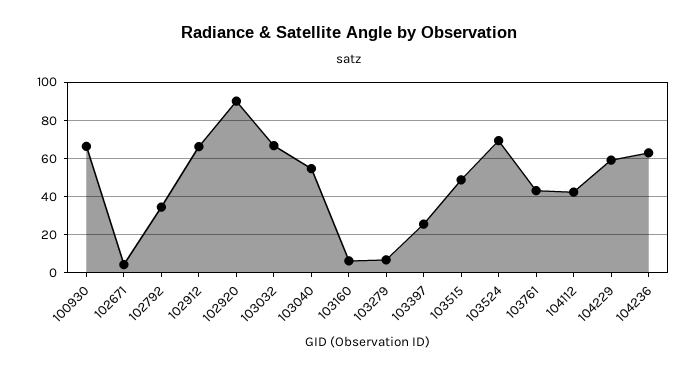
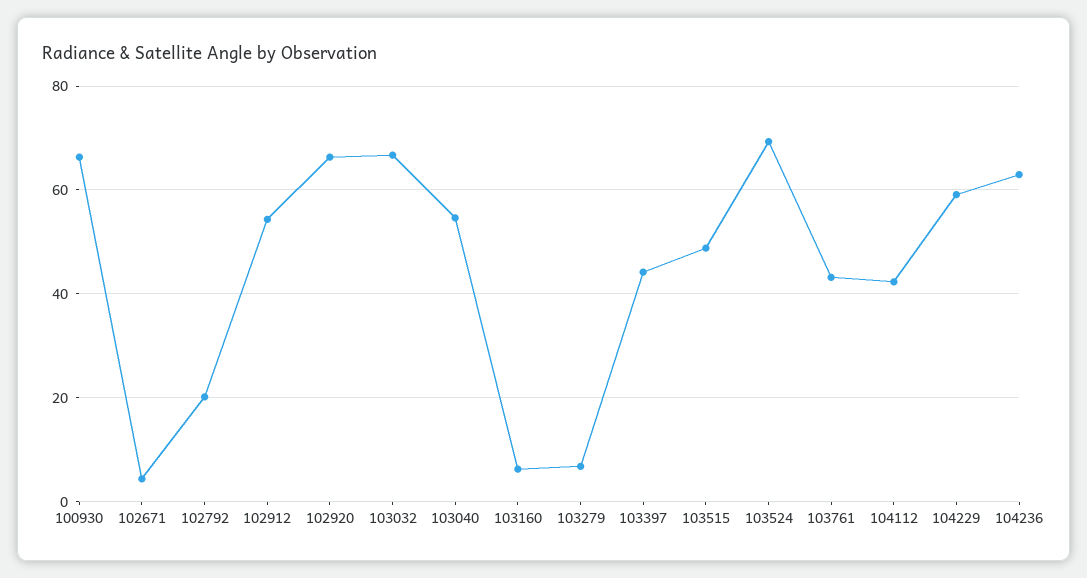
102792: 35 -> 20
102912: 65 -> 54
102920: 90 -> 66
103397: 25 -> 44

